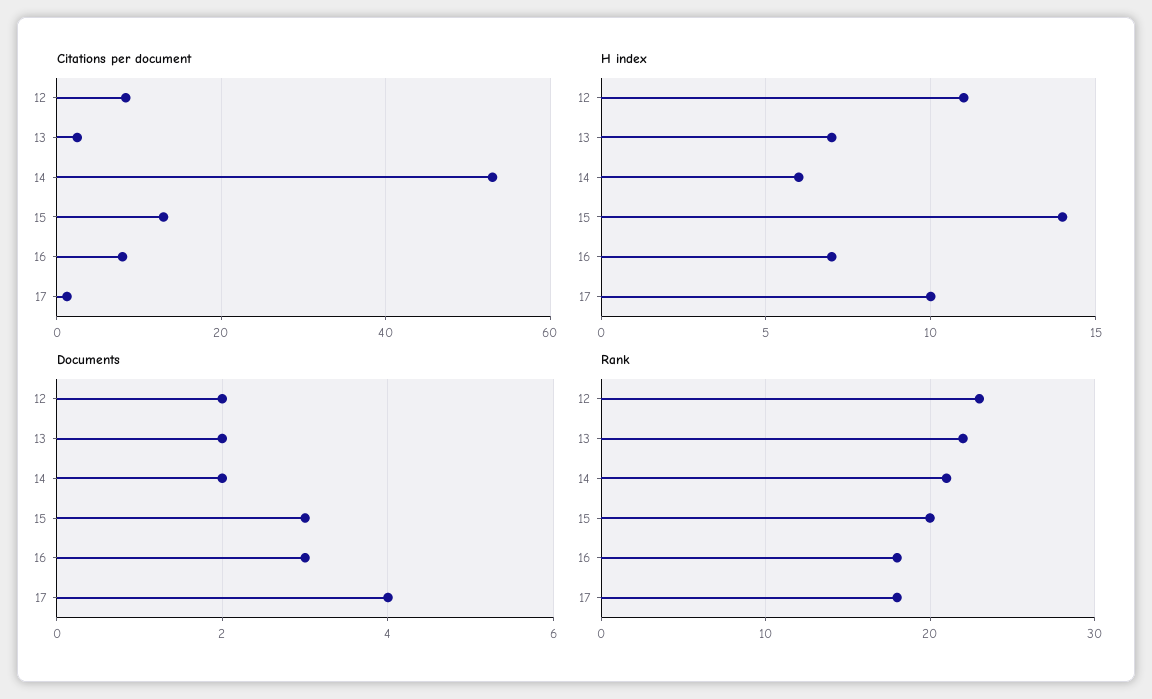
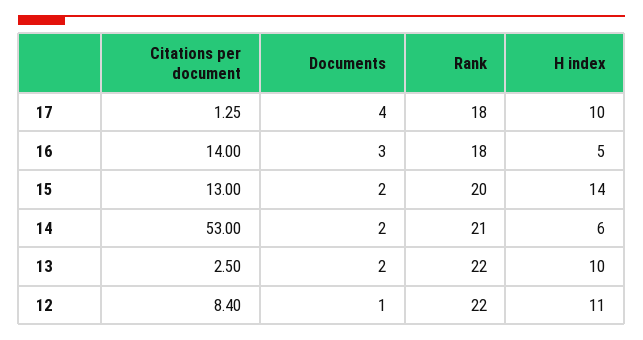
Citations per document, 16: 8 -> 14
H index, 13: 7 -> 10
H index, 16: 7 -> 5
Documents, 12: 2 -> 1
Documents, 15: 3 -> 2
Rank, 12: 23 -> 22

